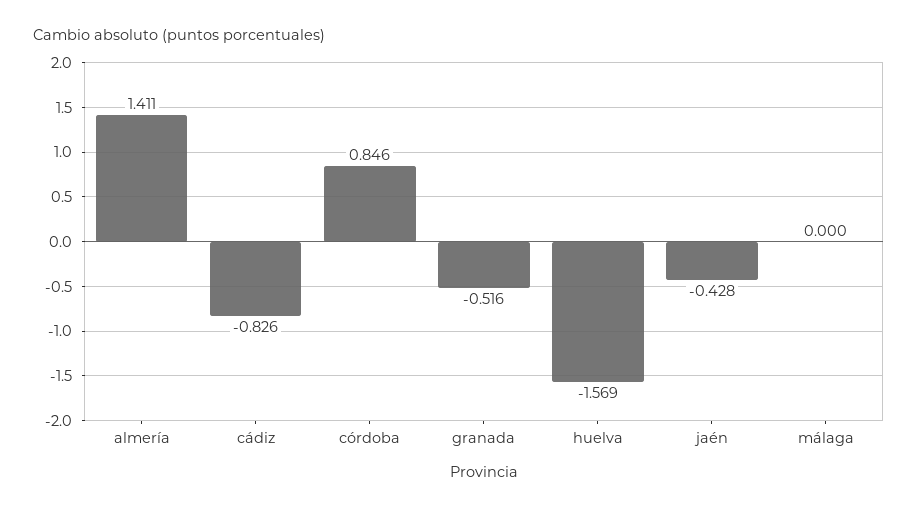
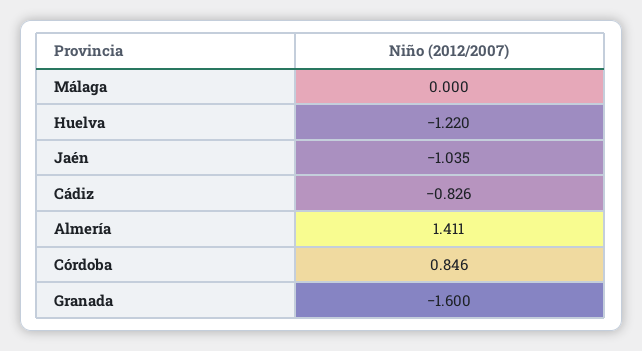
granada: -0.516 -> -1.6
huelva: -1.569 -> -1.22
jaén: -0.428 -> -1.035

